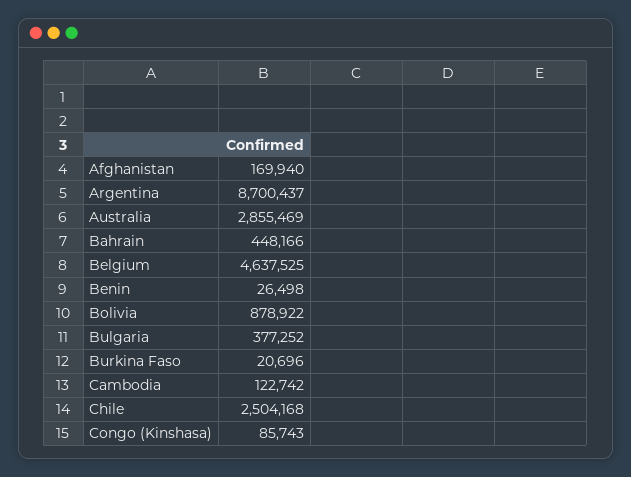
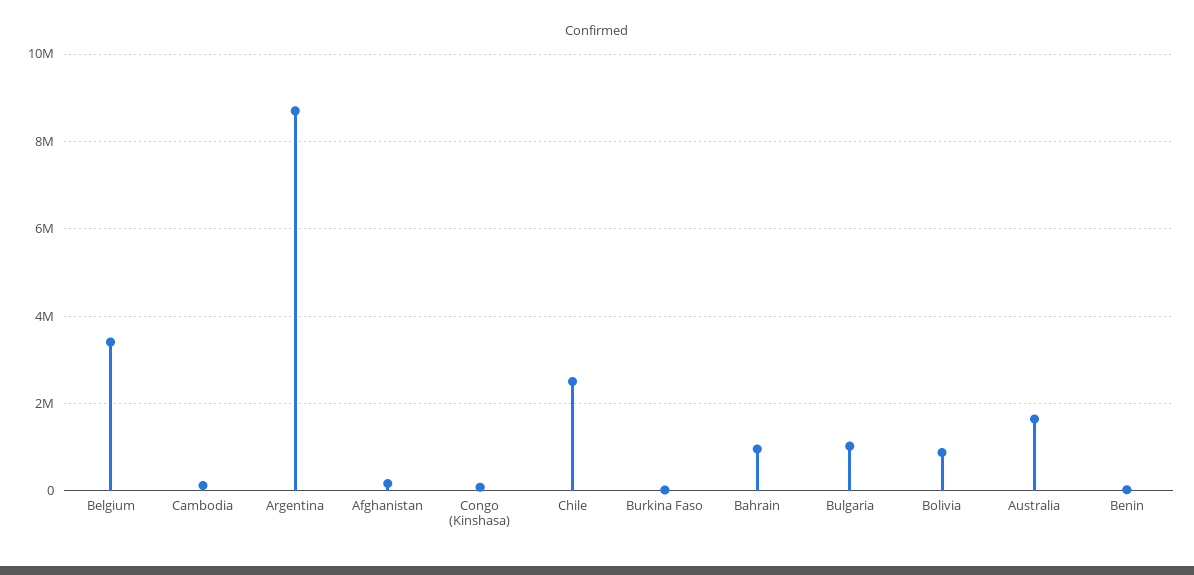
Australia: 2855469 -> 1600000
Bahrain: 448166 -> 1000000
Belgium: 4637525 -> 3400000
Bulgaria: 377252 -> 1000000

